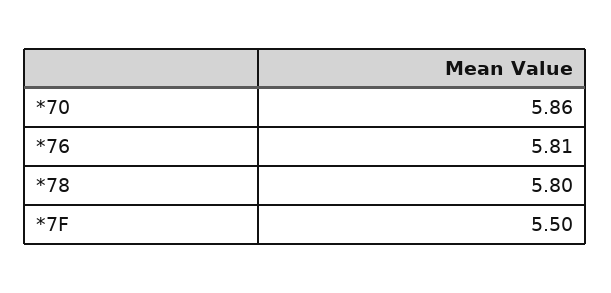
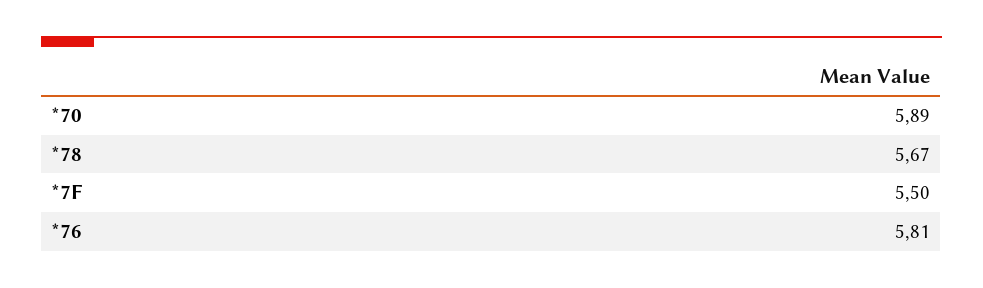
*70: 5.86 -> 5.89
*78: 5.8 -> 5.67

